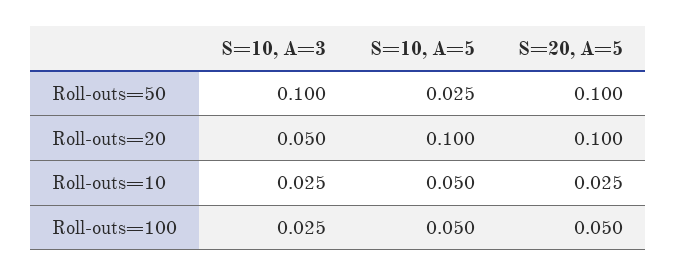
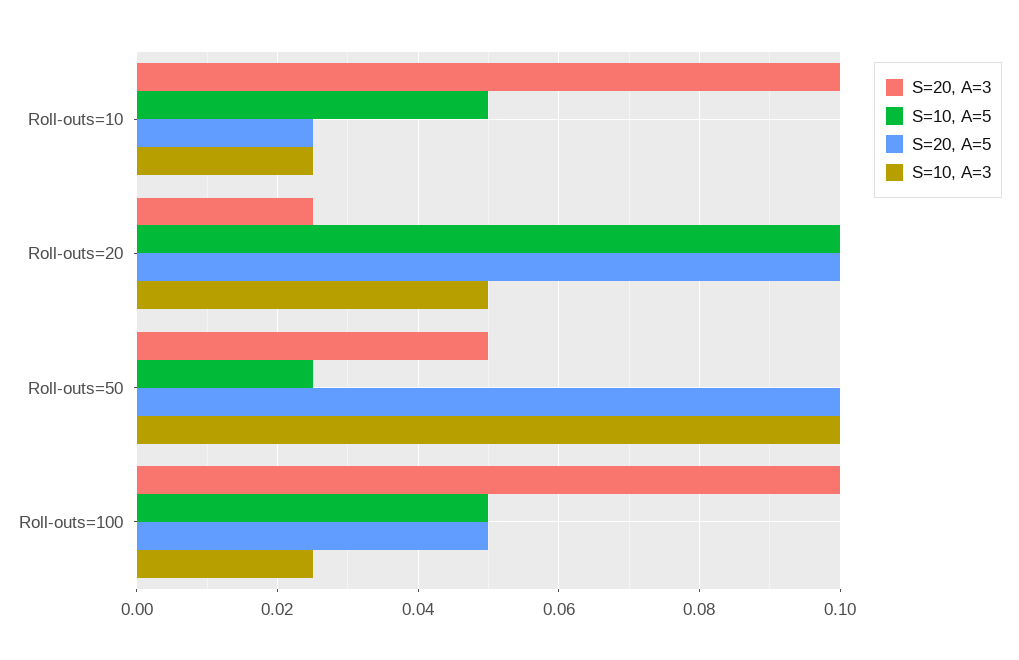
S=20, A=3, Roll-outs=10: none -> 0.1
S=20, A=3, Roll-outs=20: none -> 0.025
S=20, A=3, Roll-outs=50: none -> 0.05
S=20, A=3, Roll-outs=100: none -> 0.1

